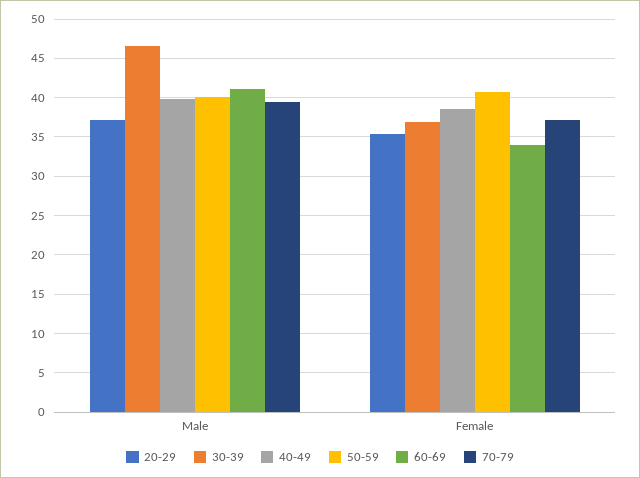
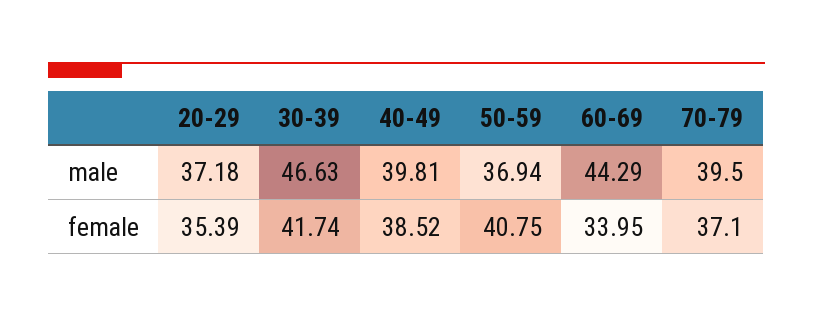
50-59, Male: 40 -> 36.94
60-69, Male: 41 -> 44.29
30-39, Female: 37 -> 41.74

